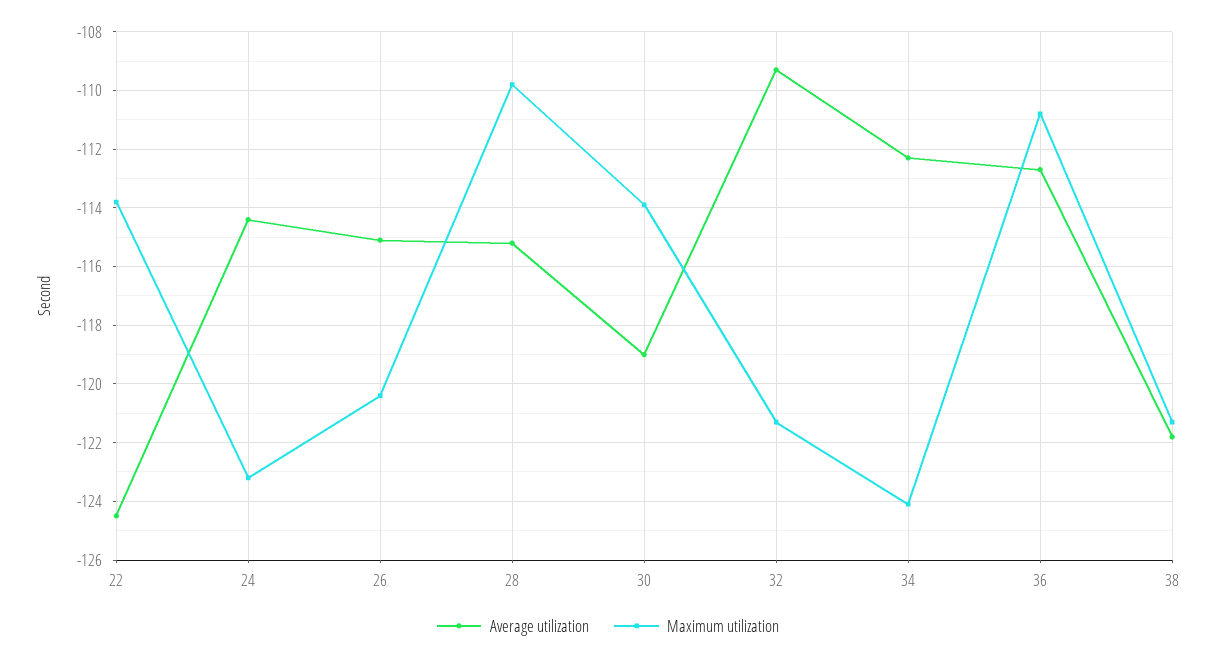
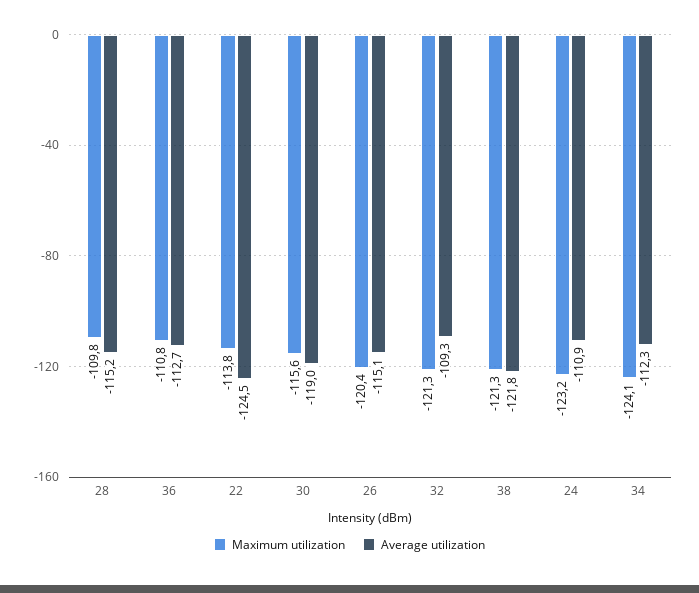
Average utilization, 24: -114.5 -> -110.9
Maximum utilization, 30: -114 -> -115.6

